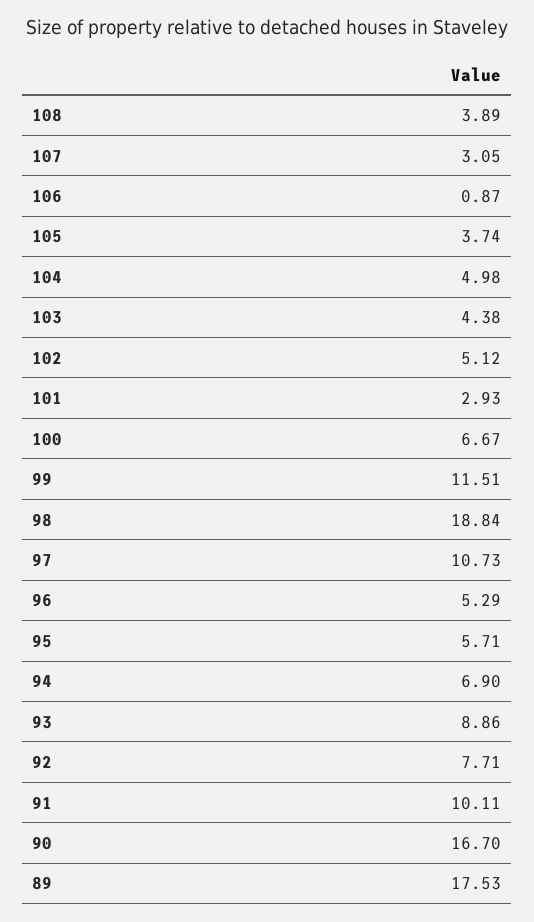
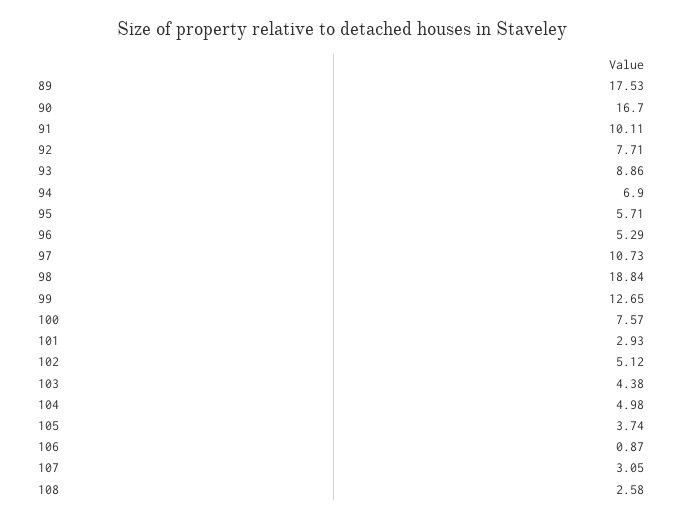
108: 3.89 -> 2.58
100: 6.67 -> 7.57
99: 11.51 -> 12.65

